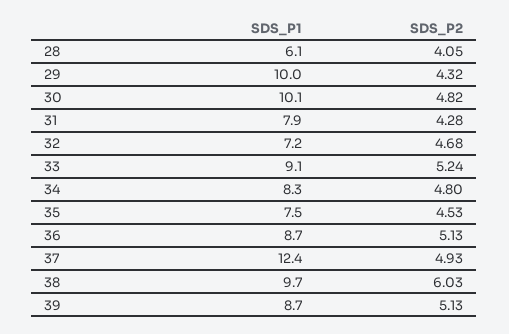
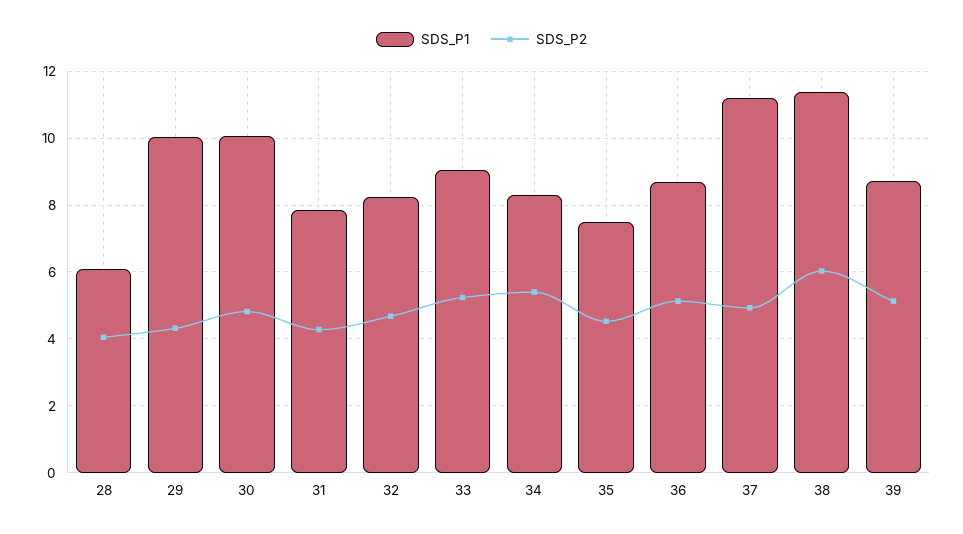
SDS_P1, 32: 7.2 -> 8.2
SDS_P2, 34: 4.8 -> 5.4
SDS_P1, 37: 12.4 -> 11.2
SDS_P1, 38: 9.7 -> 11.4

